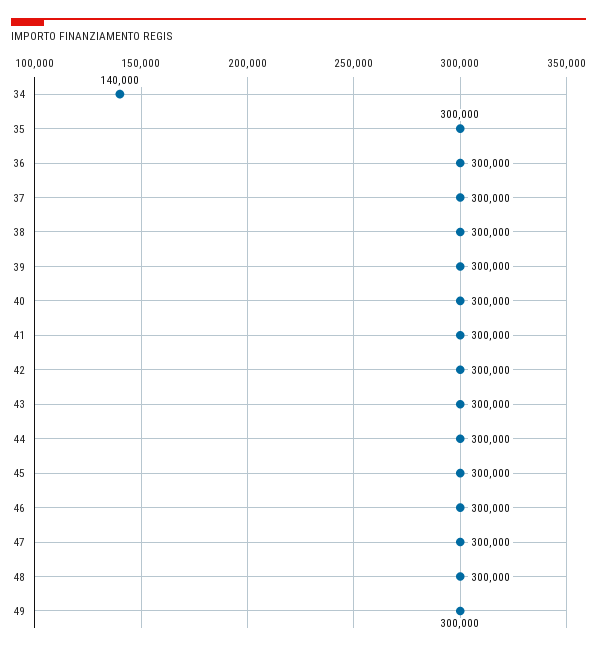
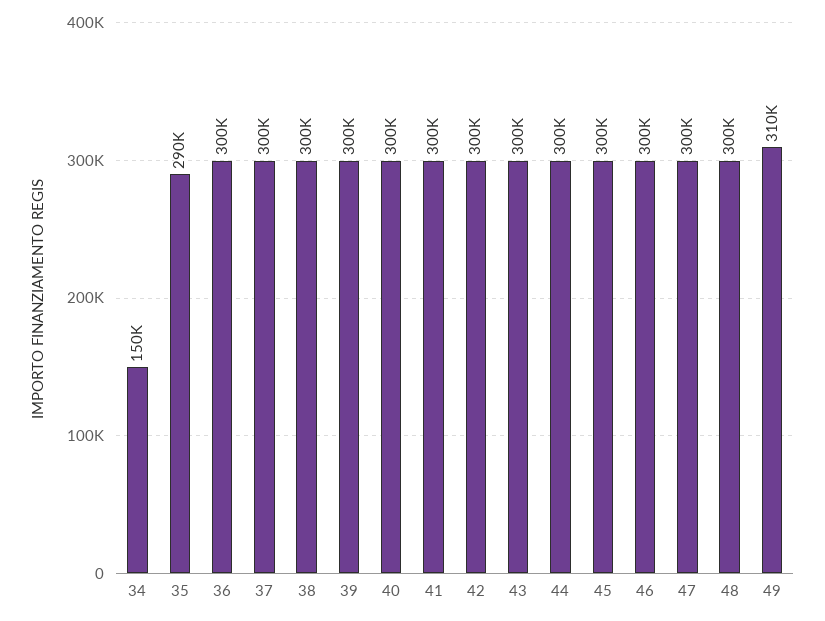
34: 140000 -> 150000
35: 300000 -> 290000
49: 300000 -> 310000

